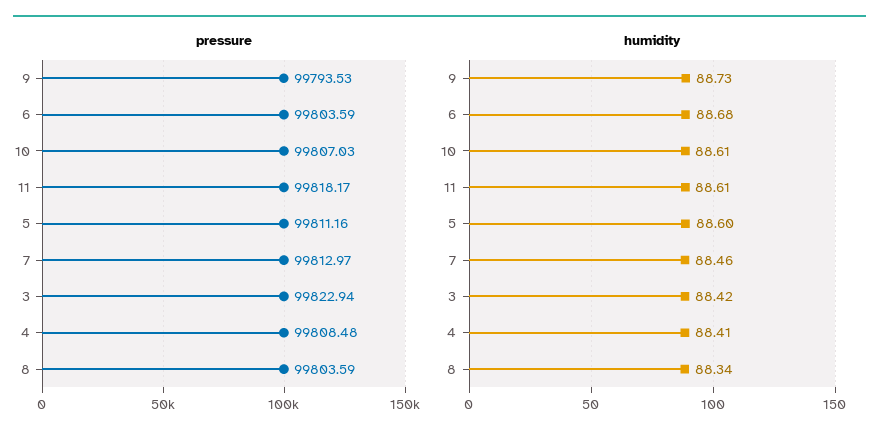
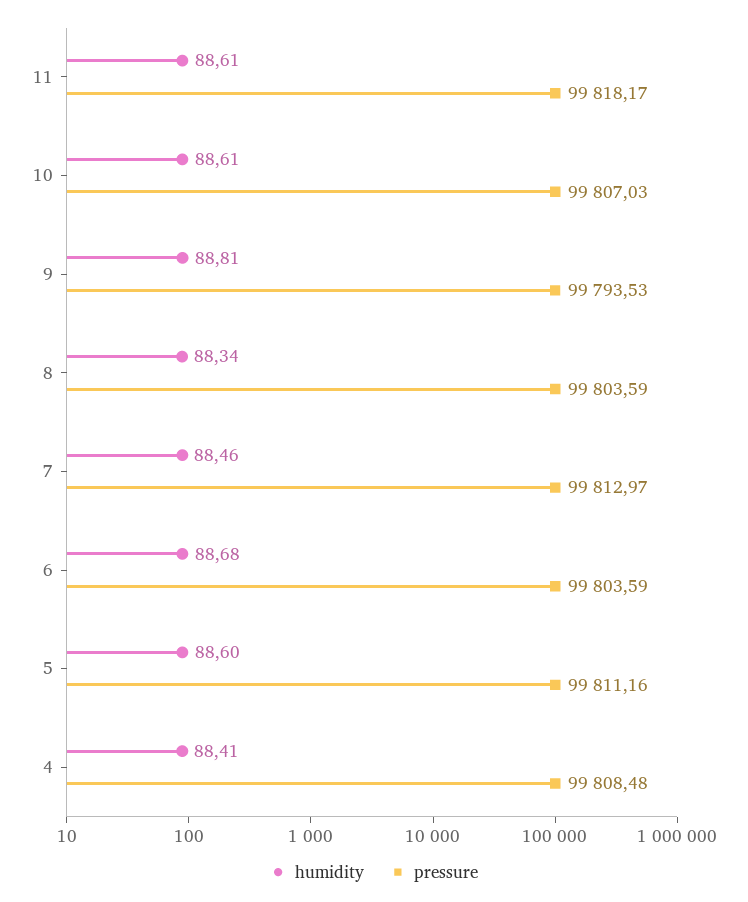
pressure, 3: 99822.94 -> none
humidity, 9: 88.73 -> 88.81
humidity, 3: 88.42 -> none

